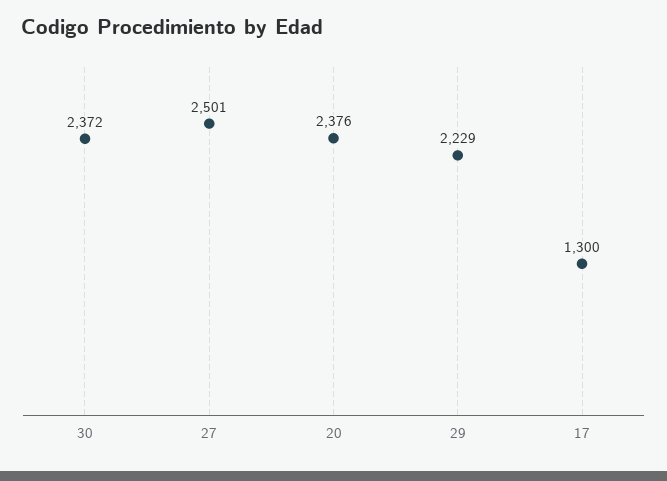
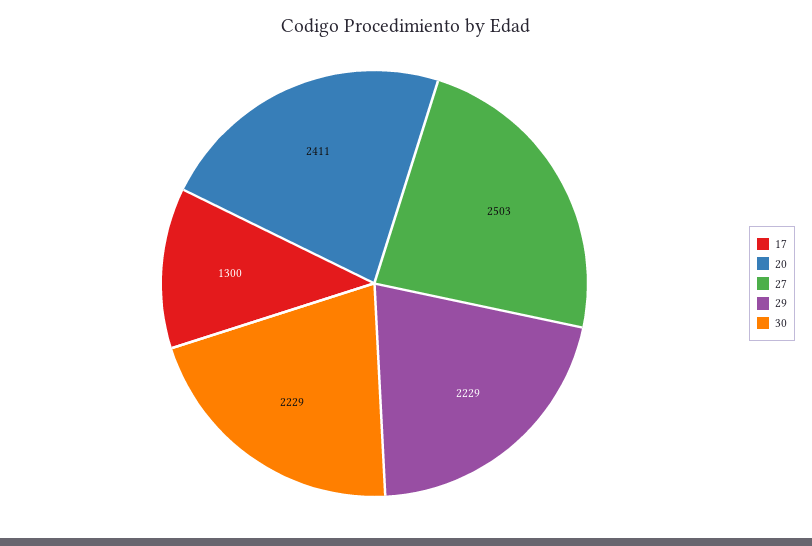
30: 2372 -> 2229
27: 2501 -> 2503
20: 2376 -> 2411

